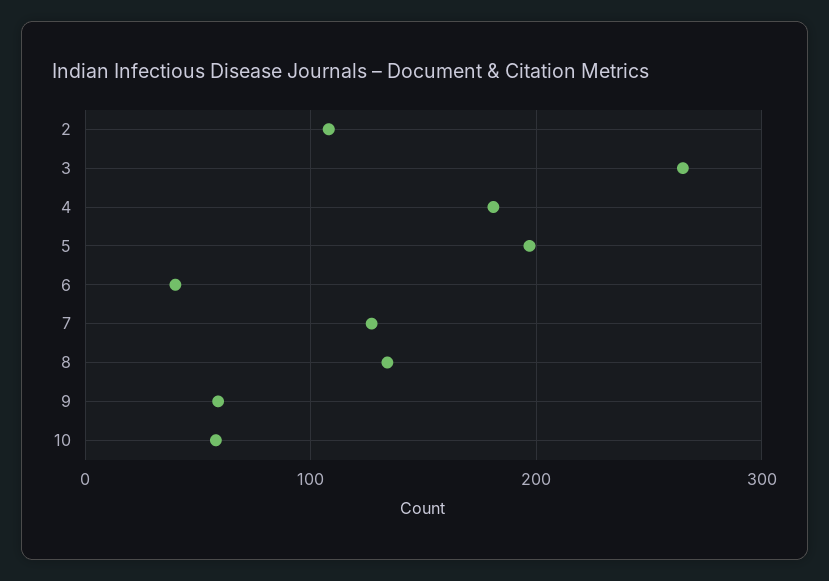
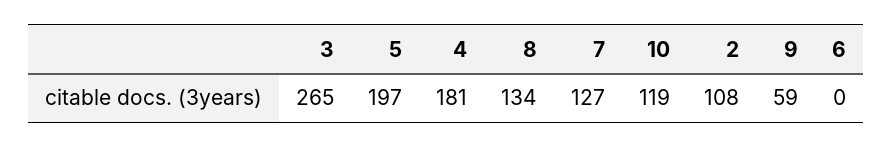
6: 40 -> 0
10: 60 -> 119

